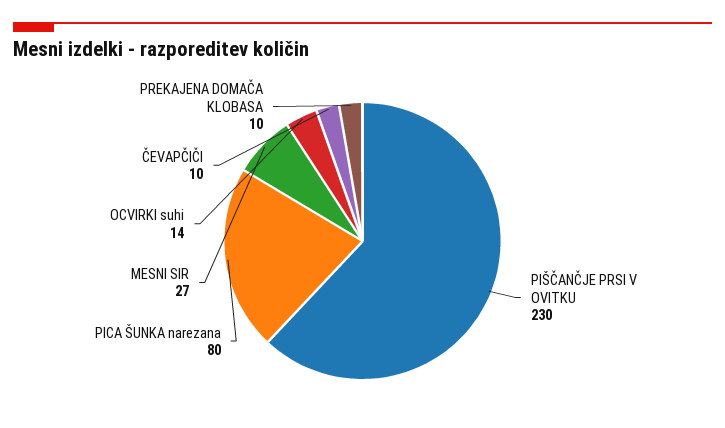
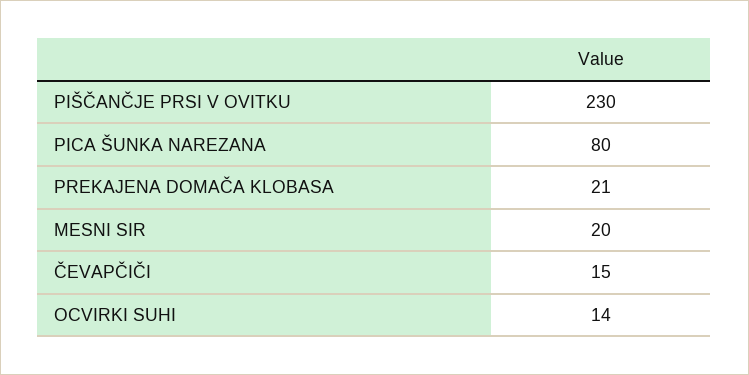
MESNI SIR: 27 -> 20
ČEVAPČIČI: 10 -> 15
PREKAJENA DOMAČA KLOBASA: 10 -> 21

